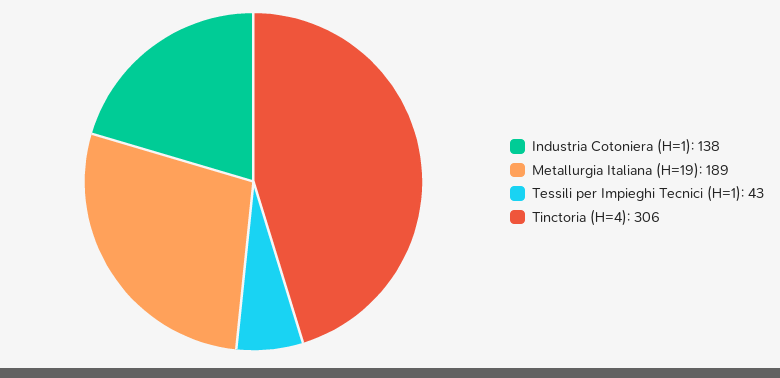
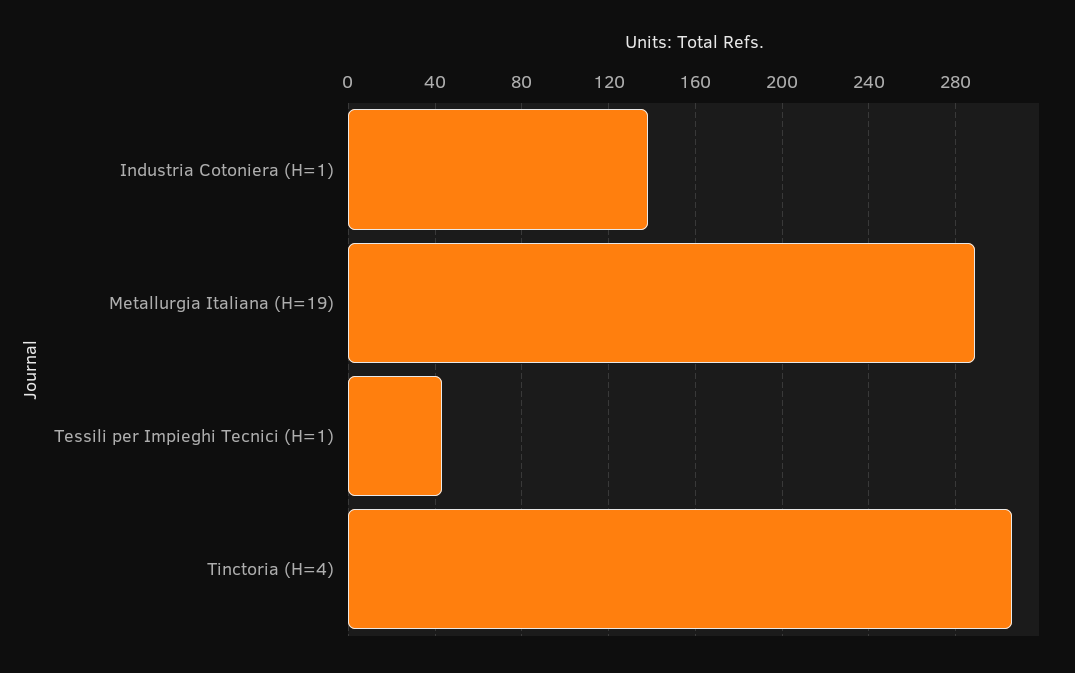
Metallurgia Italiana (H=19): 189 -> 290

